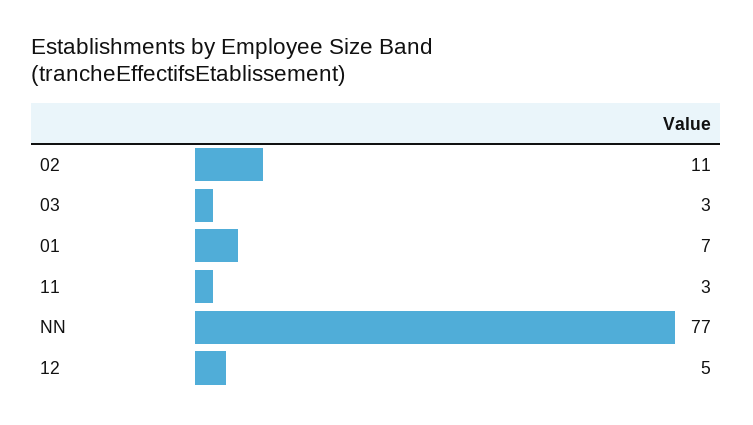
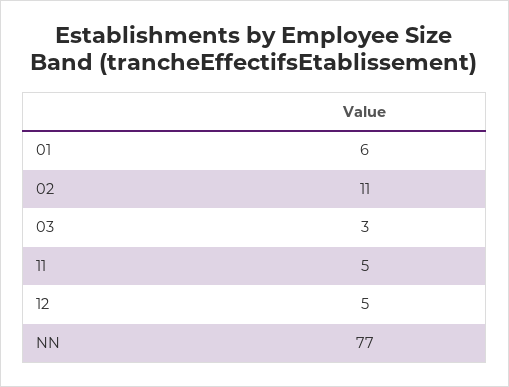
01: 7 -> 6
11: 3 -> 5

